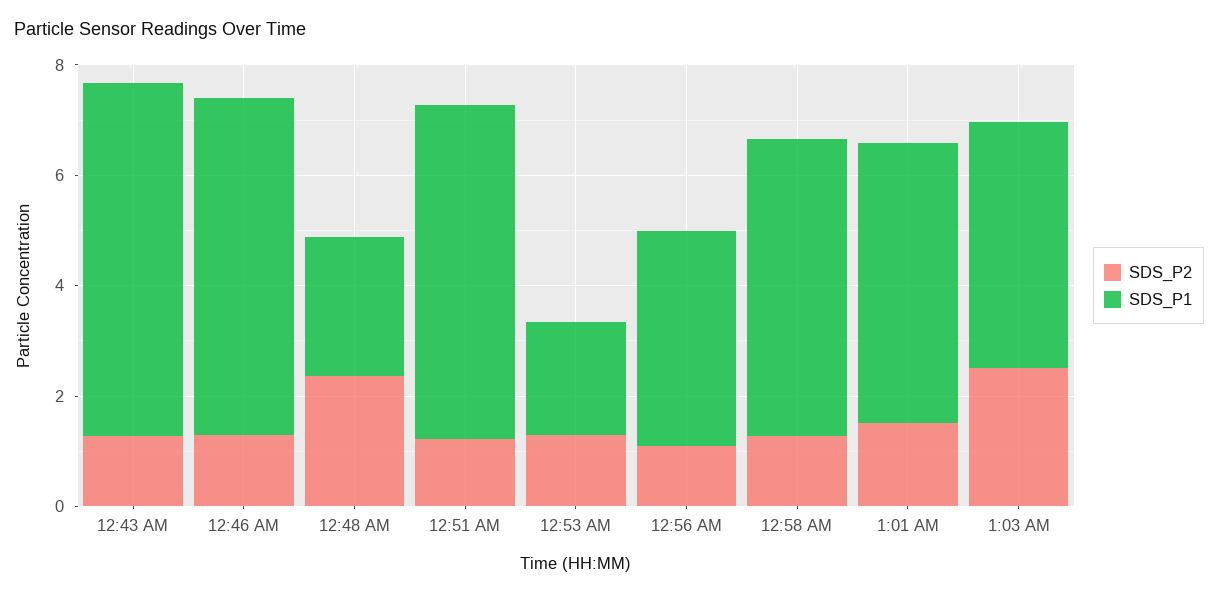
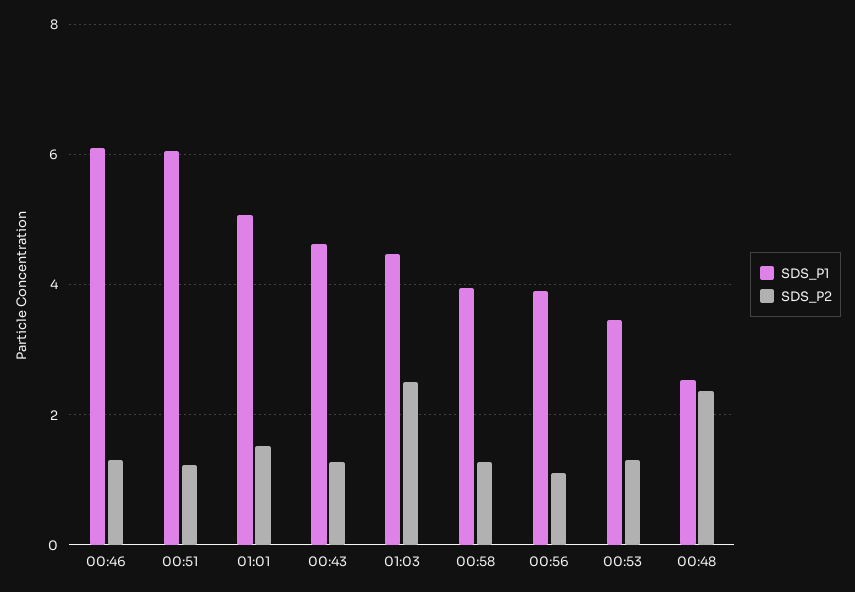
SDS_P1, 12:43 AM: 6.5 -> 4.6
SDS_P1, 12:53 AM: 2 -> 3.4
SDS_P1, 12:58 AM: 5.5 -> 4

